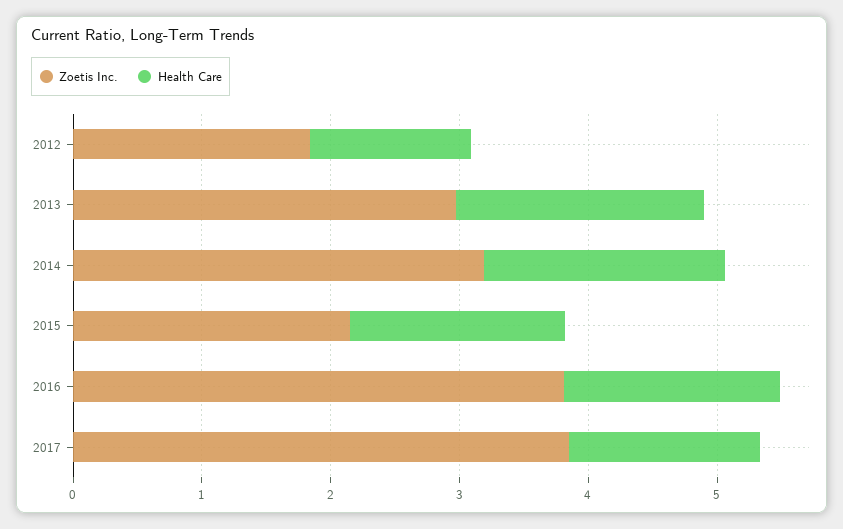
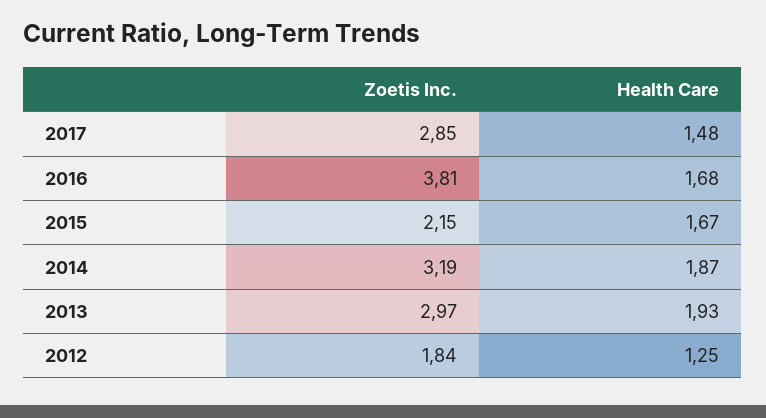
Zoetis Inc., 2017: 3.8 -> 2.85

